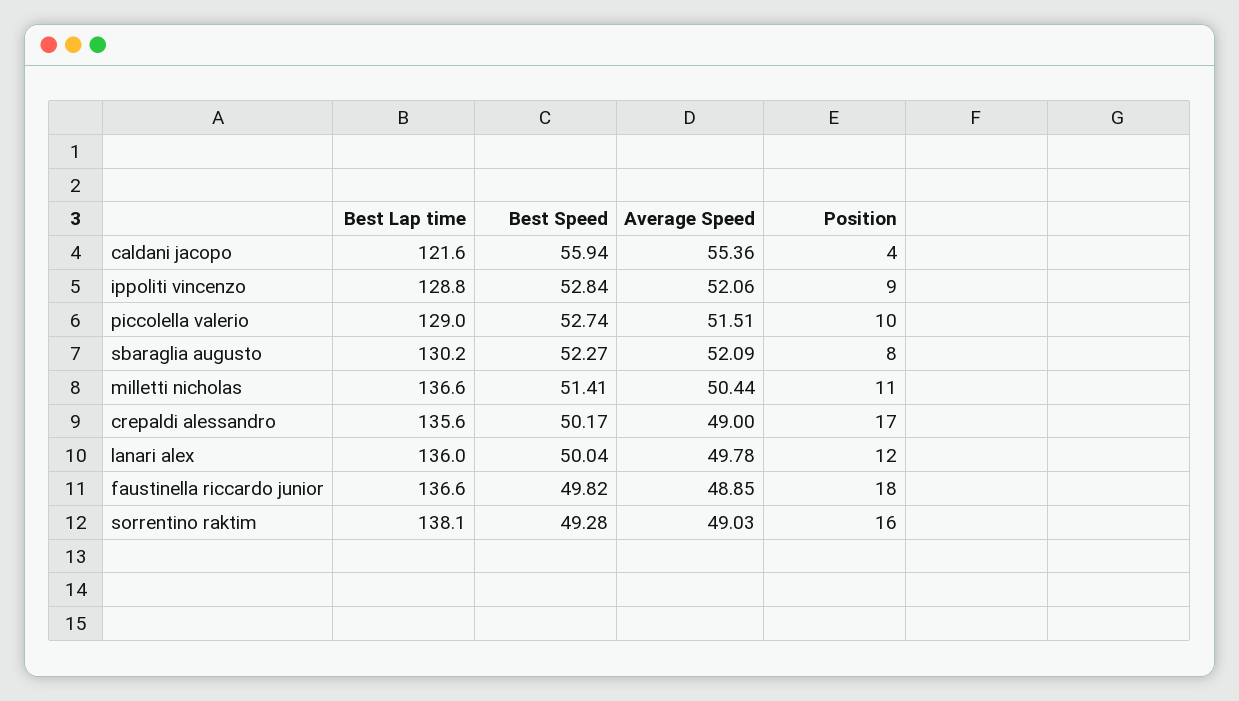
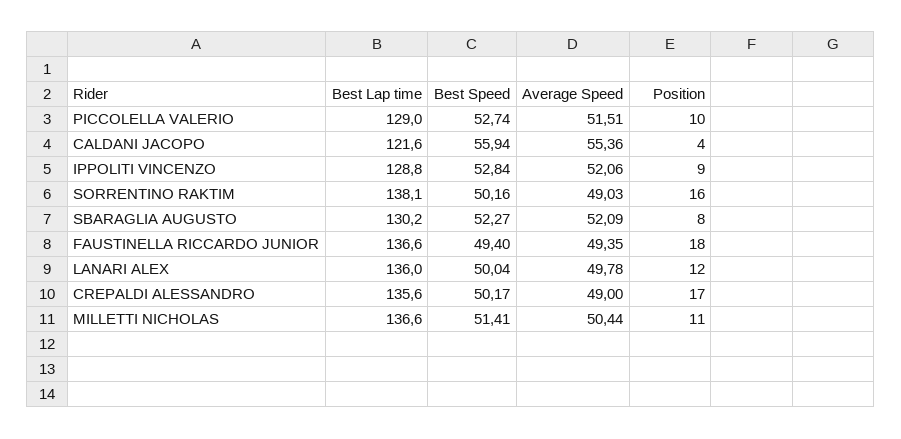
Best Speed, faustinella riccardo junior: 49.82 -> 49.4
Average Speed, faustinella riccardo junior: 48.85 -> 49.35
Best Speed, sorrentino raktim: 49.28 -> 50.16

